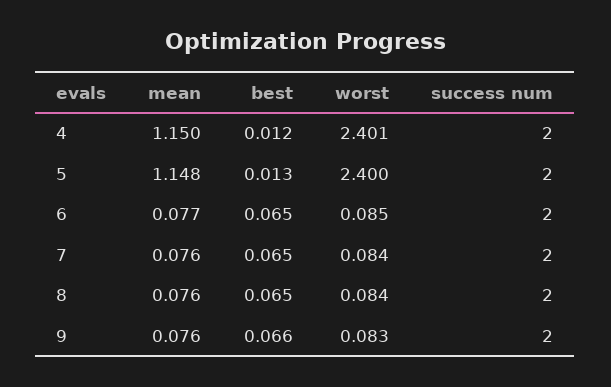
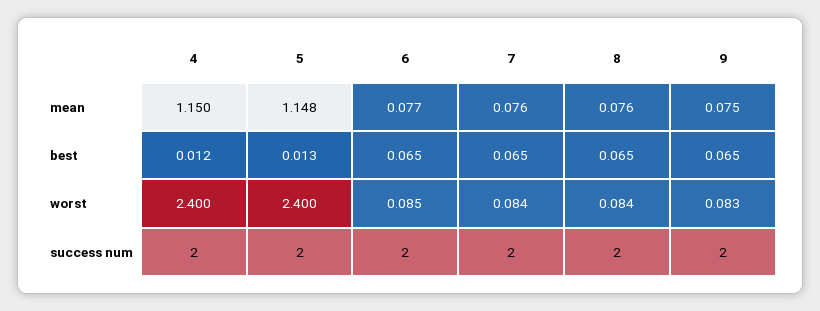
worst, 4: 2.401 -> 2.4
mean, 9: 0.076 -> 0.075
best, 9: 0.066 -> 0.065

